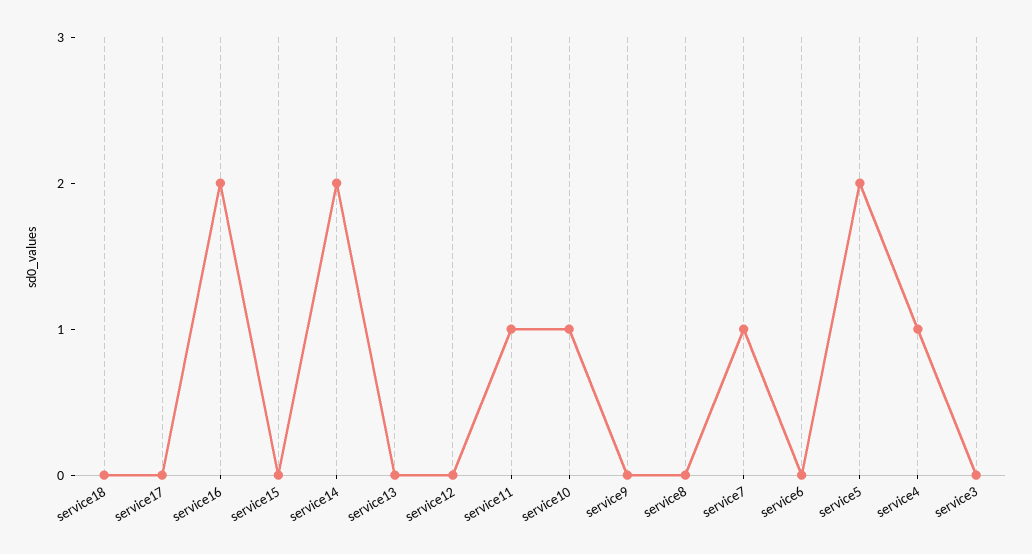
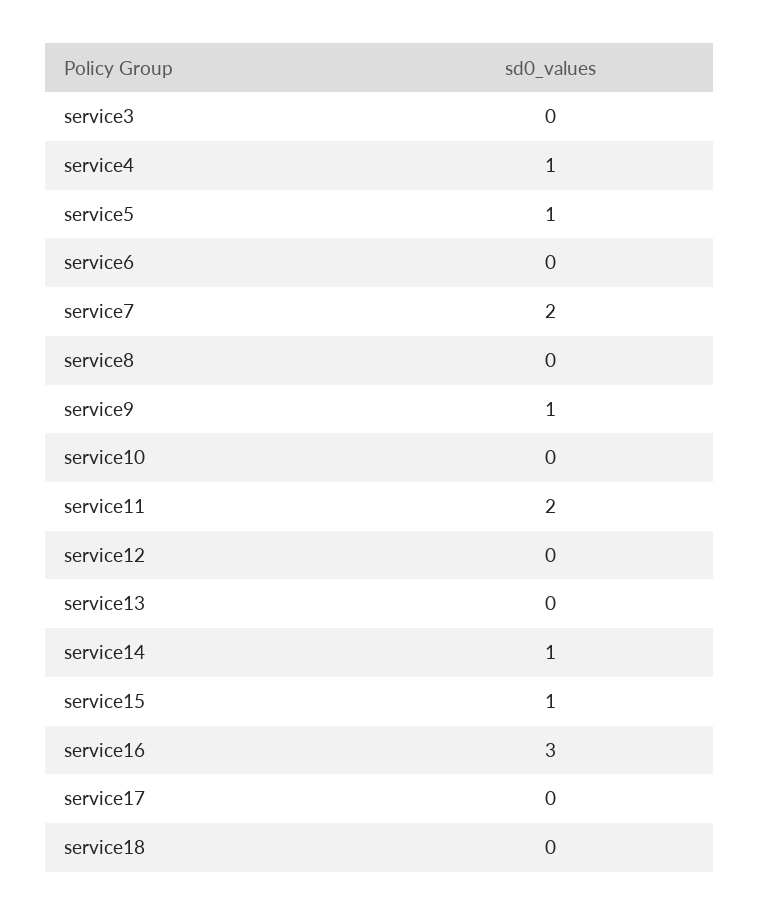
service16: 2 -> 3
service15: 0 -> 1
service14: 2 -> 1
service11: 1 -> 2
service10: 1 -> 0
service9: 0 -> 1
service7: 1 -> 2
service5: 2 -> 1

